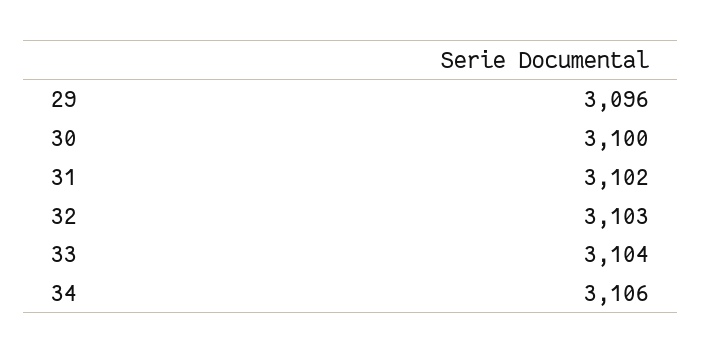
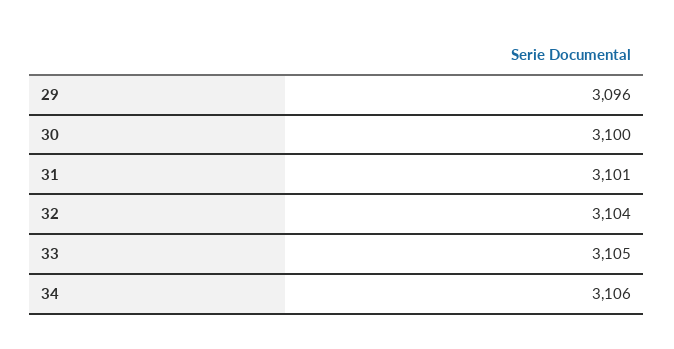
31: 3102 -> 3101
32: 3103 -> 3104
33: 3104 -> 3105

